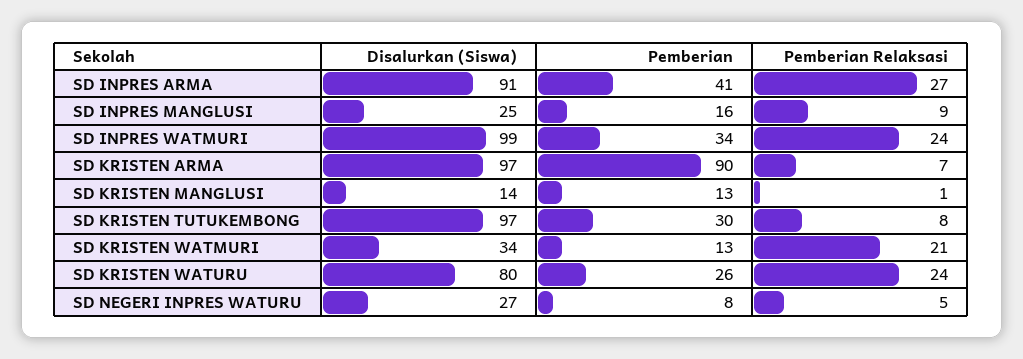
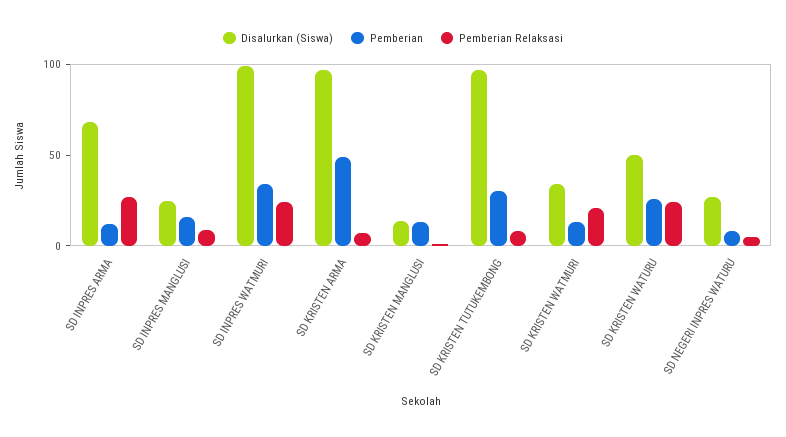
Disalurkan (Siswa), SD INPRES ARMA: 91 -> 70
Pemberian, SD INPRES ARMA: 41 -> 10
Pemberian, SD KRISTEN ARMA: 90 -> 50
Disalurkan (Siswa), SD KRISTEN WATURU: 80 -> 50

